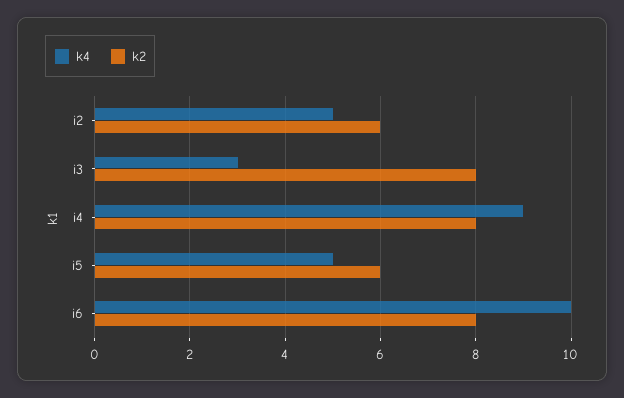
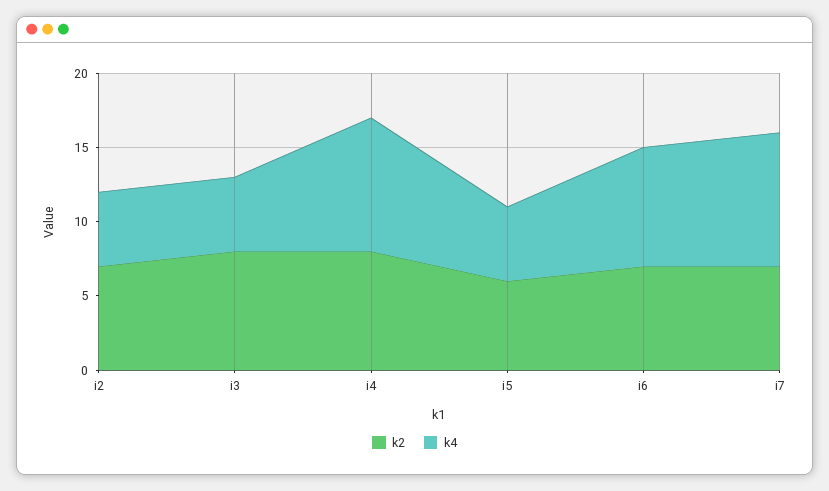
k2, i2: 6 -> 7
k4, i3: 3 -> 5
k4, i6: 10 -> 8
k2, i6: 8 -> 7
k2, i7: none -> 7
k4, i7: none -> 9

